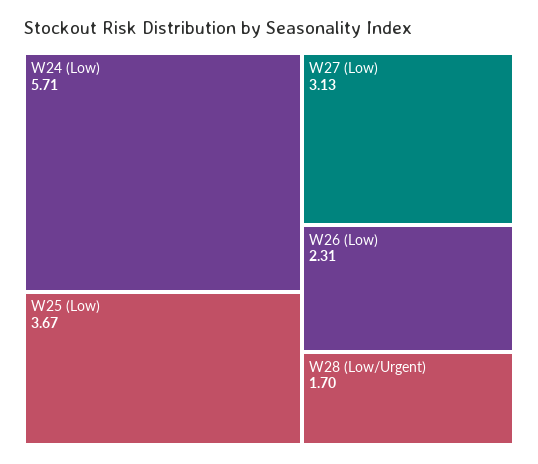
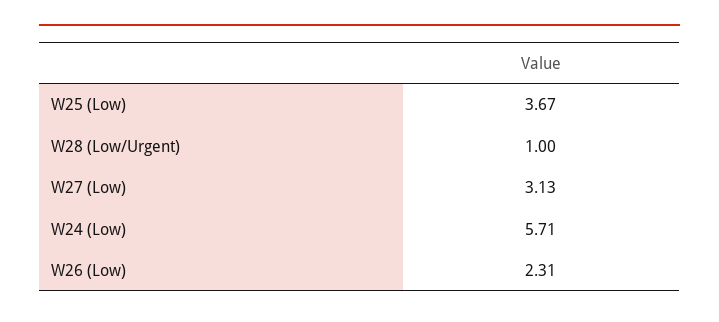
W28 (Low/Urgent): 1.7 -> 1

